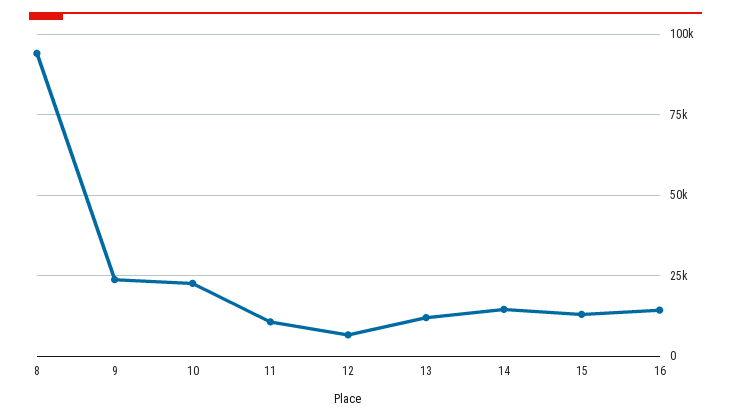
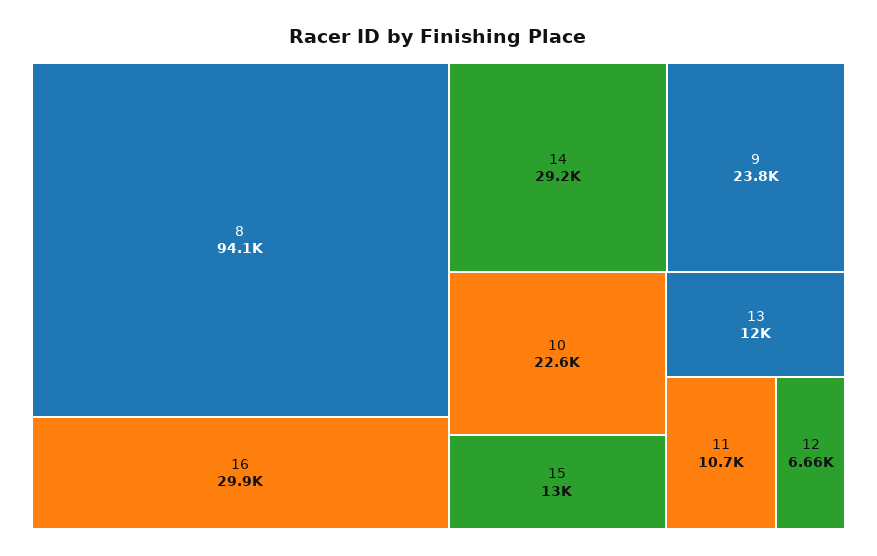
14: 15000 -> 29200
16: 15000 -> 29900

